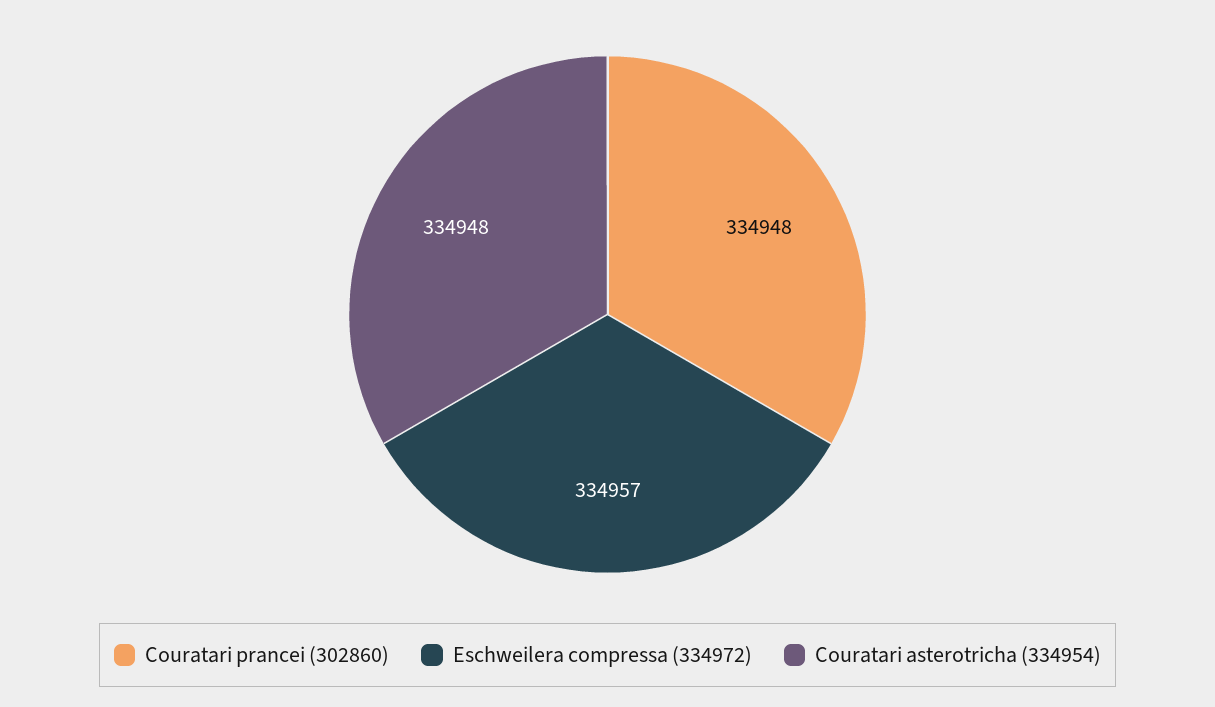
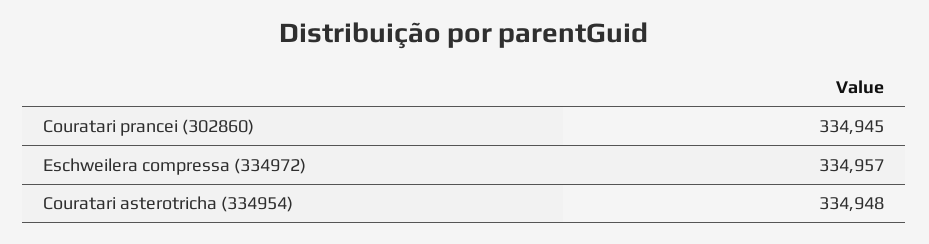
Couratari prancei (302860): 334948 -> 334945

